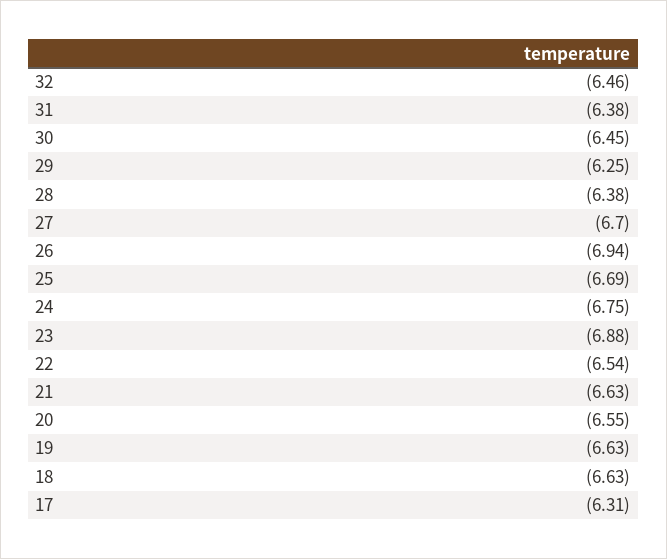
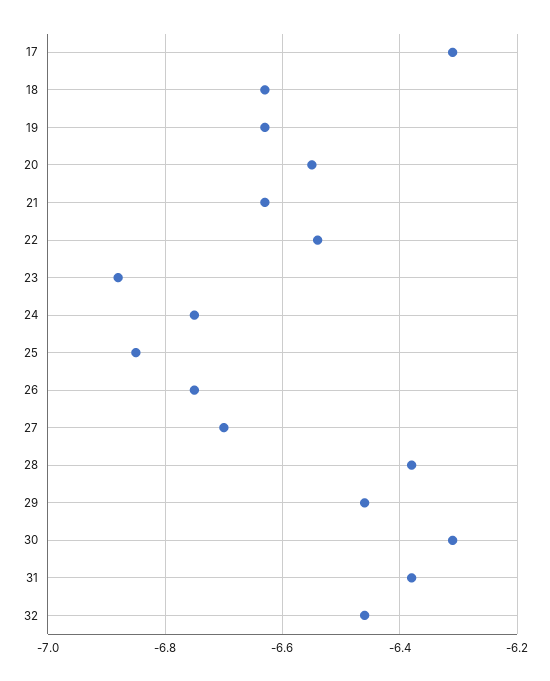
30: -6.45 -> -6.3
29: -6.25 -> -6.45
26: -6.94 -> -6.75
25: -6.69 -> -6.85

